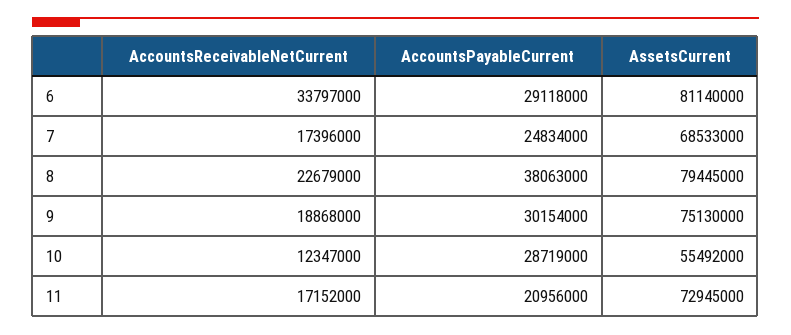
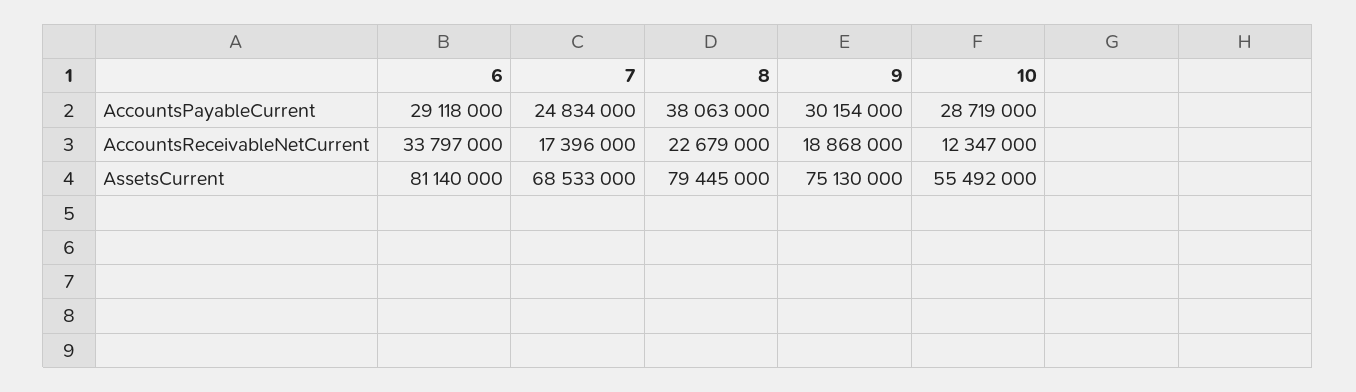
AccountsReceivableNetCurrent, 11: 17152000 -> none
AccountsPayableCurrent, 11: 20956000 -> none
AssetsCurrent, 11: 72945000 -> none

